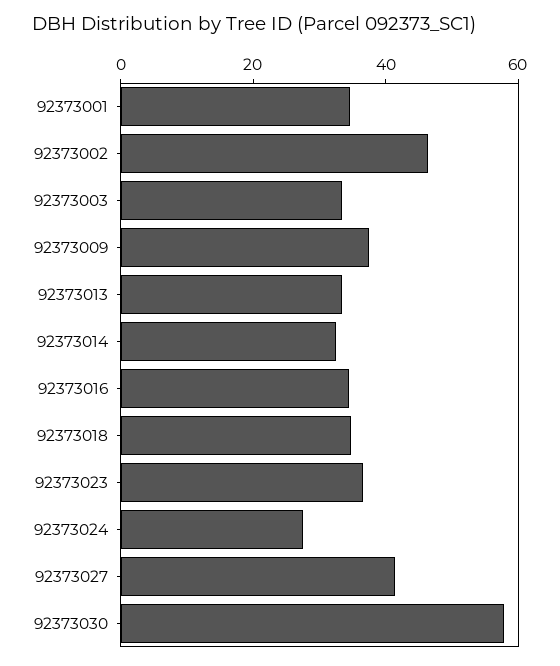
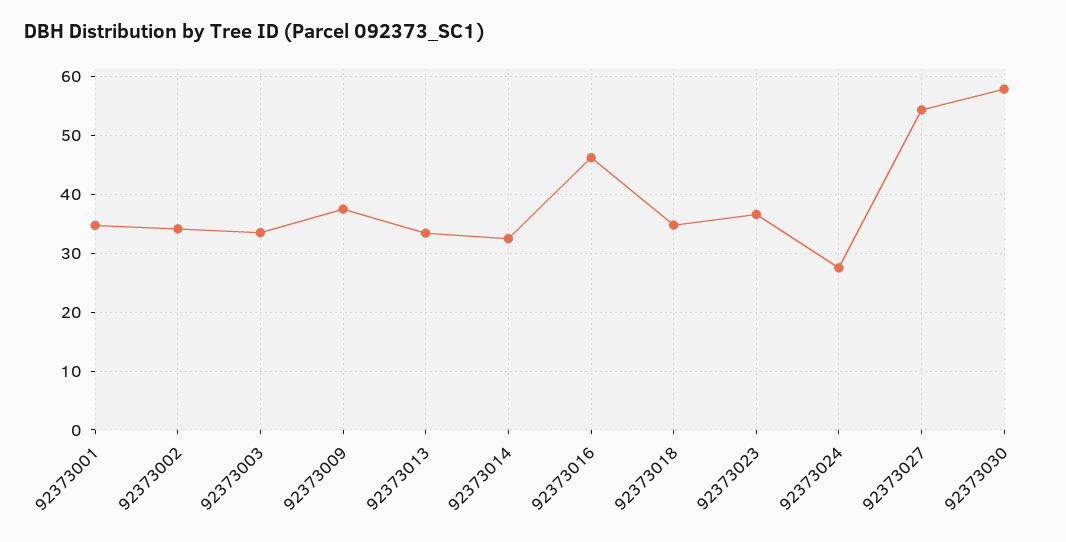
92373002: 45 -> 34
92373016: 35 -> 46
92373027: 40 -> 54

